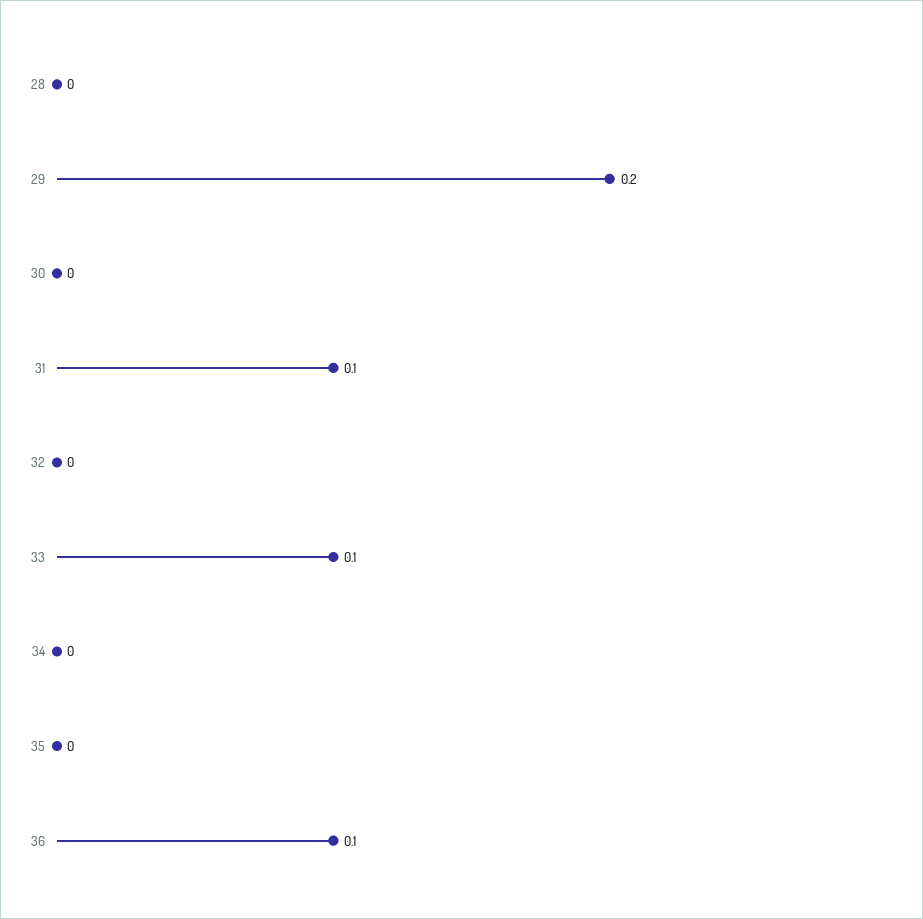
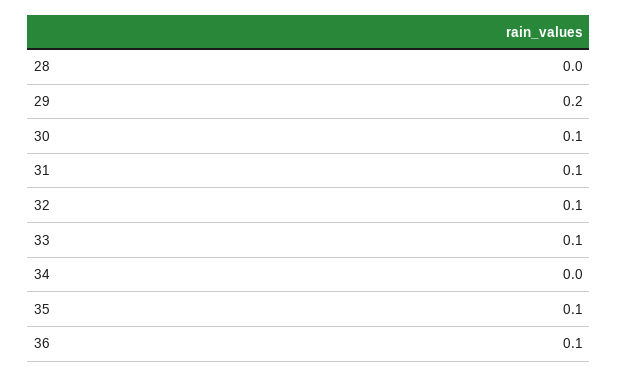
30: 0 -> 0.1
32: 0 -> 0.1
35: 0 -> 0.1

